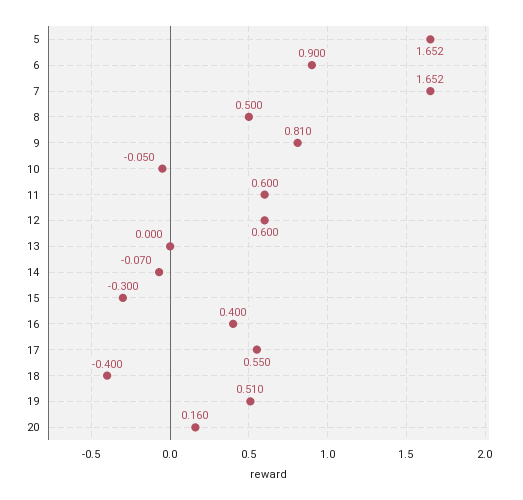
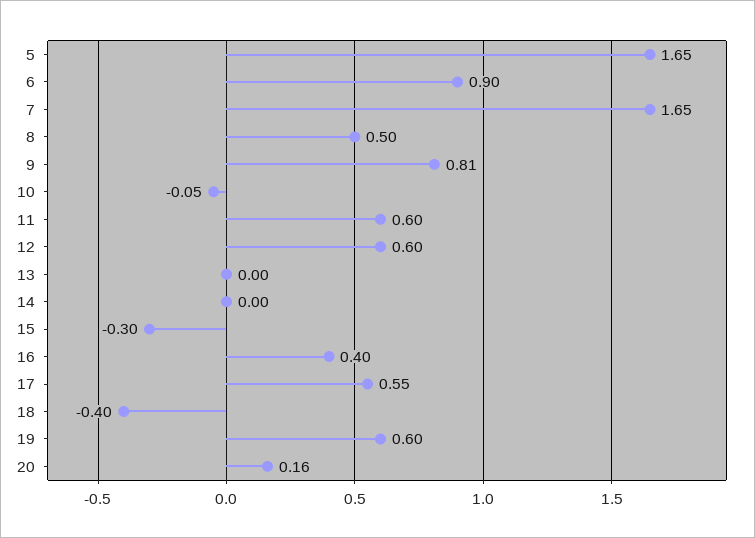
14: -0.07 -> 0
19: 0.51 -> 0.6

